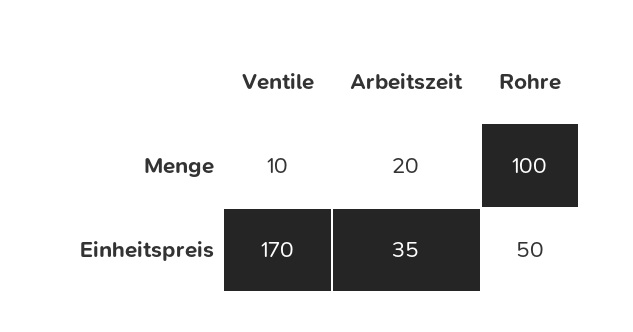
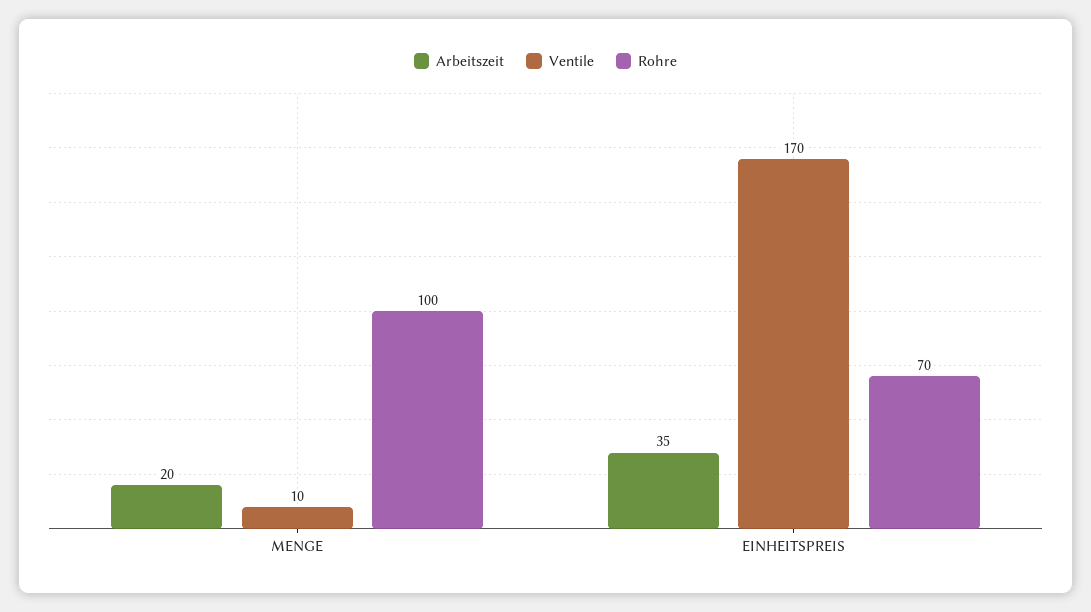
Rohre, Einheitspreis: 50 -> 70

